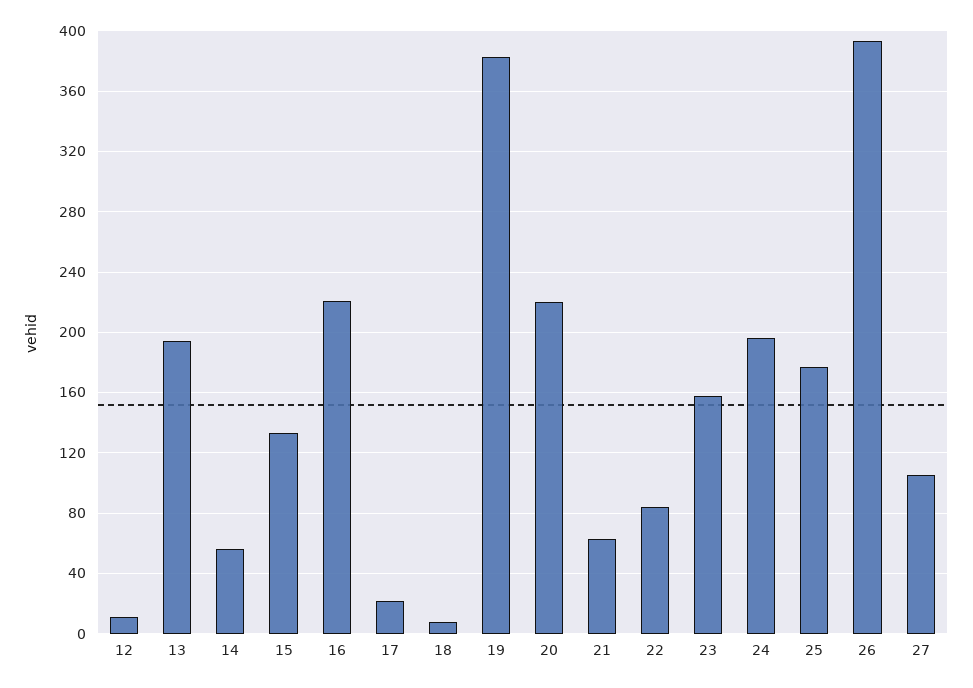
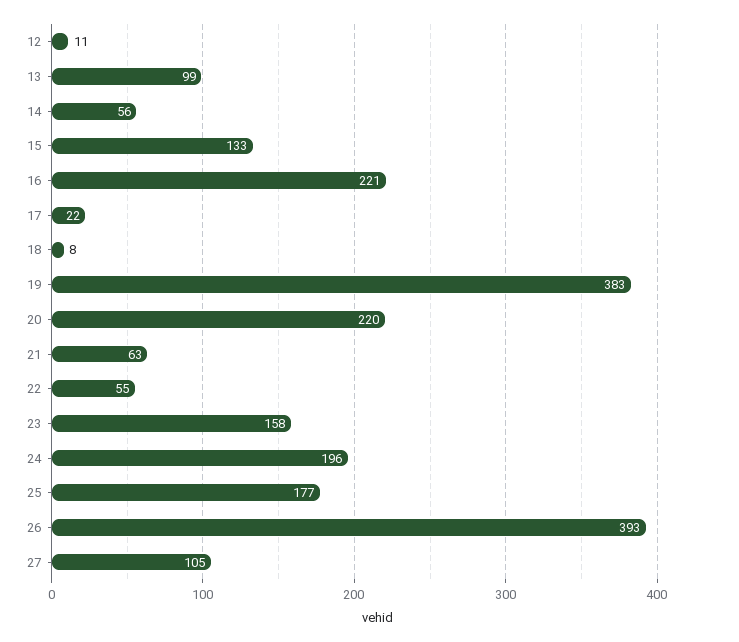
13: 195 -> 99
22: 85 -> 55

